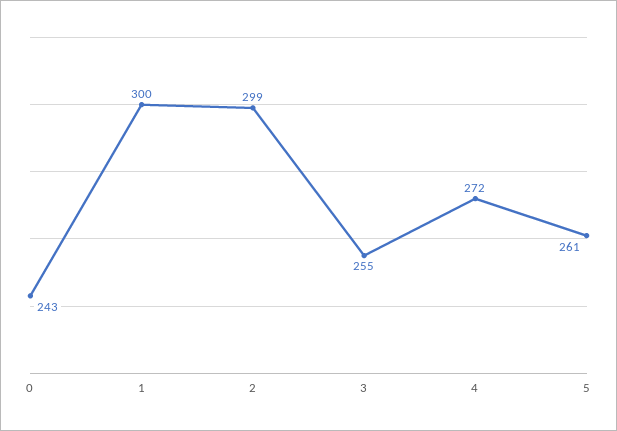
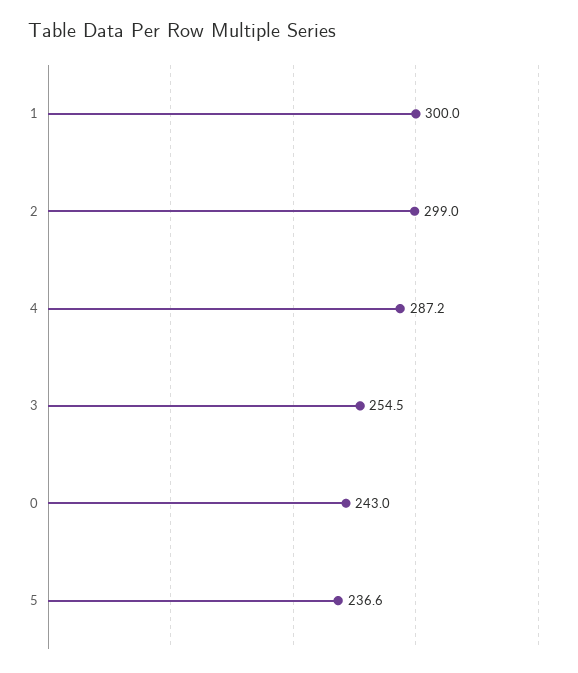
4: 272 -> 287.2
5: 261 -> 236.6

